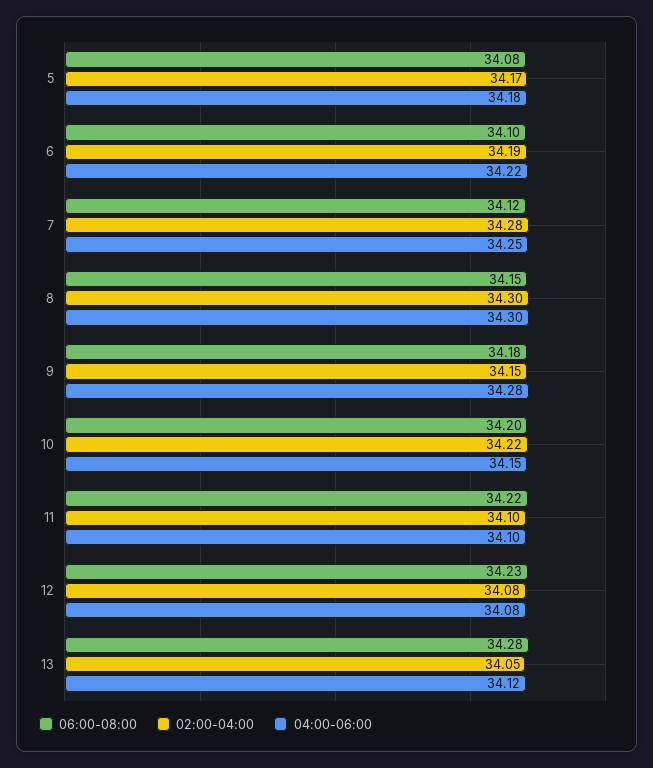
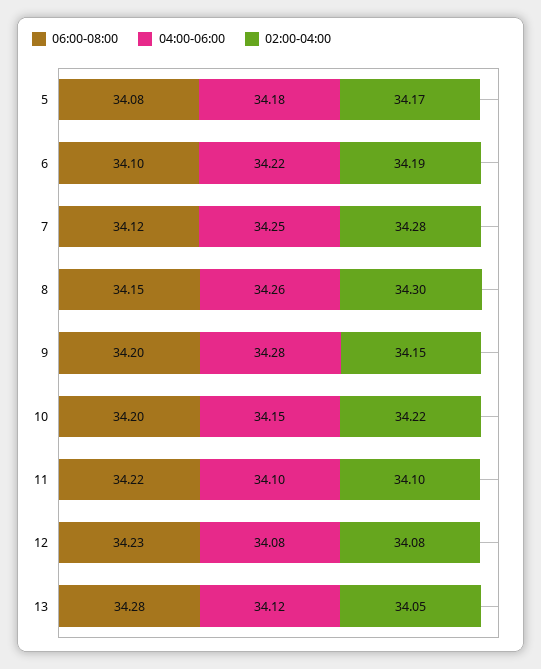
04:00-06:00, 8: 34.3 -> 34.26
06:00-08:00, 9: 34.18 -> 34.2

